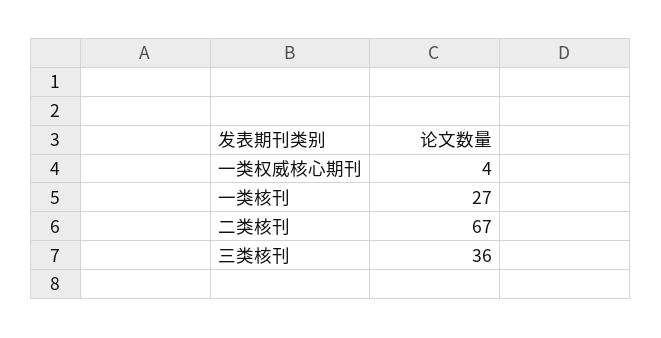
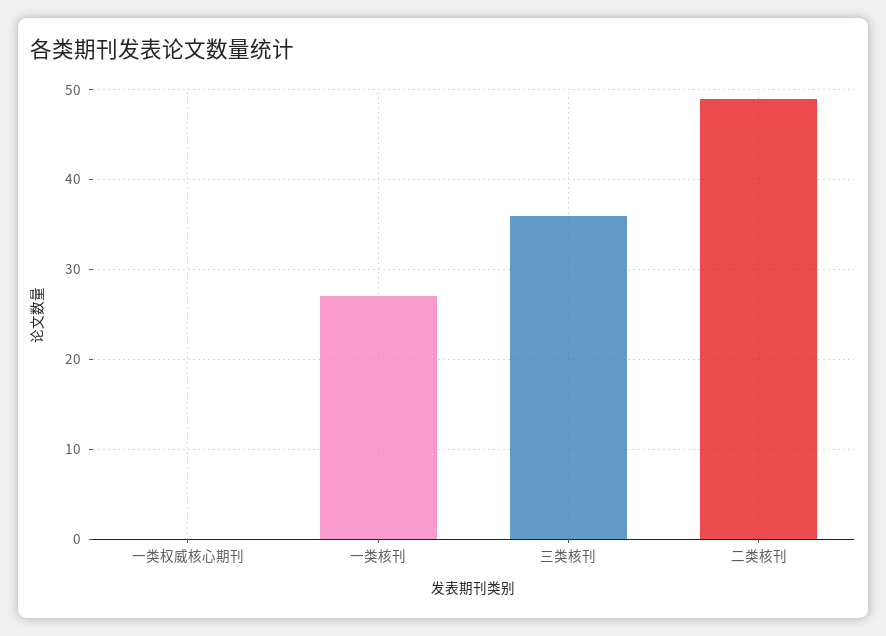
一类权威核心期刊: 4 -> 0
二类核刊: 67 -> 49

